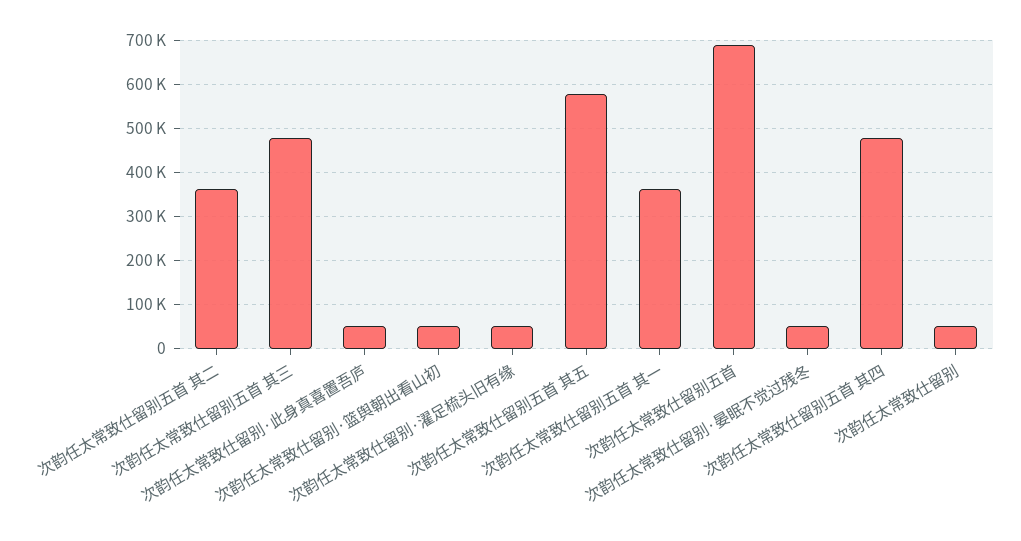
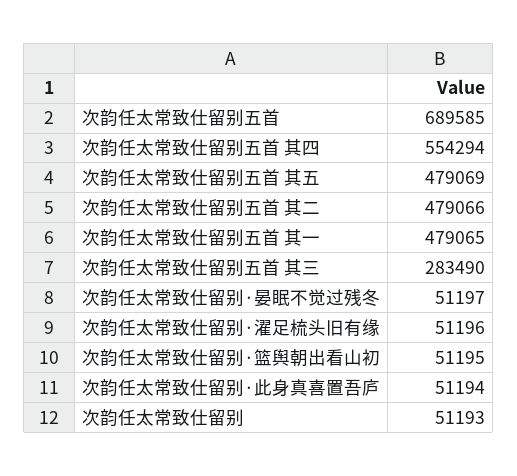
次韵任太常致仕留别五首 其二: 360000 -> 479066
次韵任太常致仕留别五首 其三: 480000 -> 283490
次韵任太常致仕留别五首 其五: 580000 -> 479069
次韵任太常致仕留别五首 其一: 360000 -> 479065
次韵任太常致仕留别五首 其四: 480000 -> 554294

